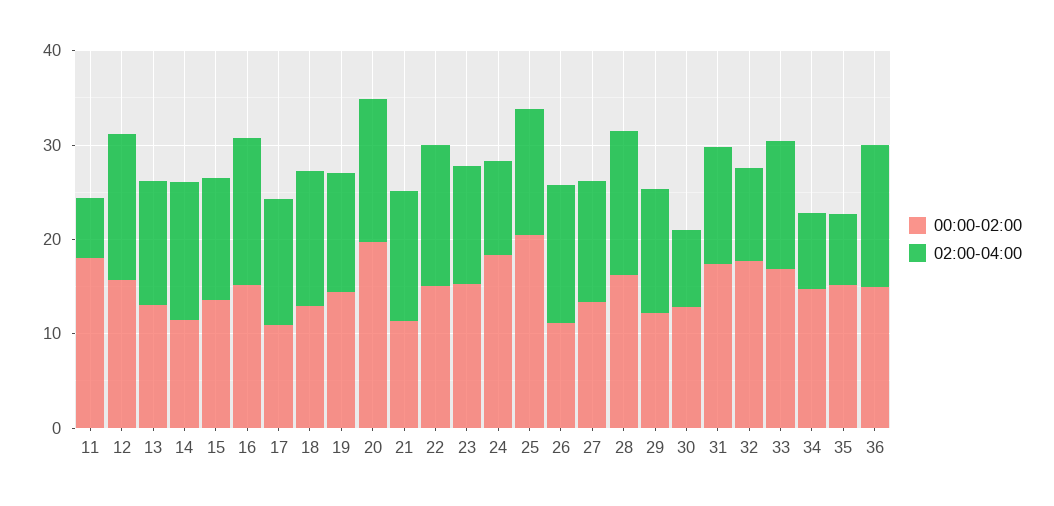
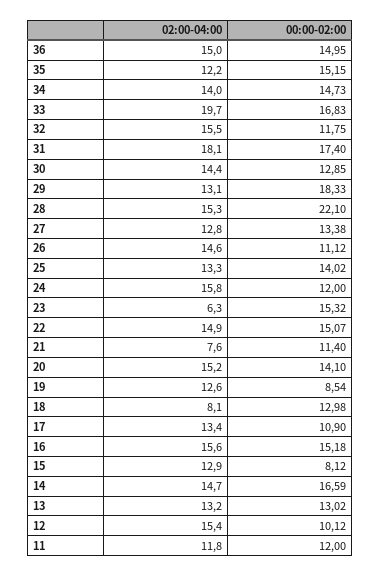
00:00-02:00, 11: 18 -> 12
02:00-04:00, 11: 6 -> 11.8
00:00-02:00, 12: 16 -> 10.12
00:00-02:00, 14: 12 -> 16.59
00:00-02:00, 15: 14 -> 8.12
02:00-04:00, 18: 14 -> 8.1
00:00-02:00, 19: 14 -> 8.54
00:00-02:00, 20: 20 -> 14.1
02:00-04:00, 21: 14 -> 7.6
02:00-04:00, 23: 12 -> 6.3
00:00-02:00, 24: 18 -> 12
02:00-04:00, 24: 10 -> 15.8
00:00-02:00, 25: 20 -> 14.02
00:00-02:00, 28: 16 -> 22.1
00:00-02:00, 29: 12 -> 18.33
02:00-04:00, 30: 8 -> 14.4
02:00-04:00, 31: 12 -> 18.1
00:00-02:00, 32: 18 -> 11.75
02:00-04:00, 32: 10 -> 15.5
02:00-04:00, 33: 14 -> 19.7
02:00-04:00, 34: 8 -> 14
02:00-04:00, 35: 8 -> 12.2

